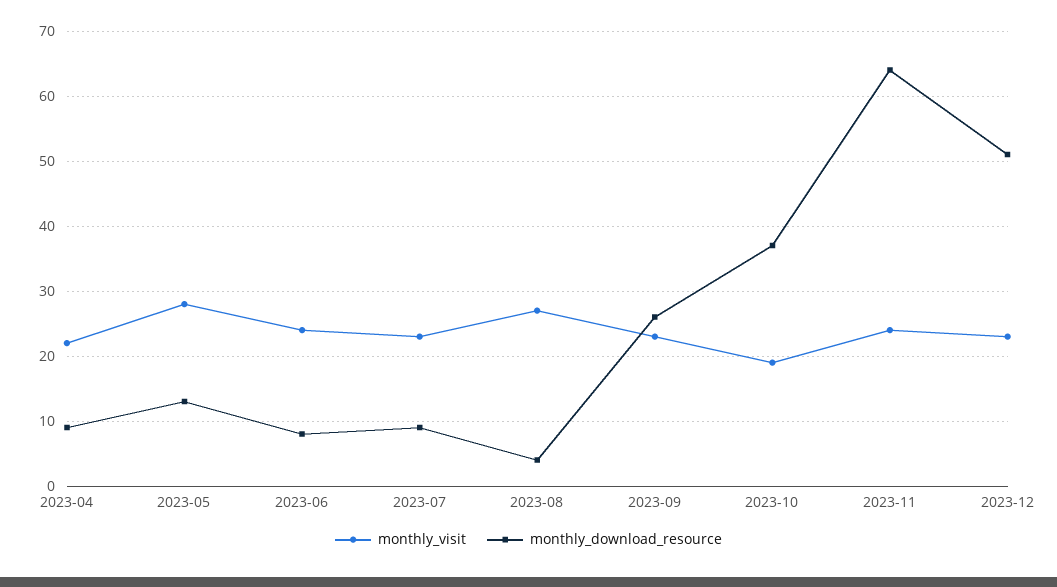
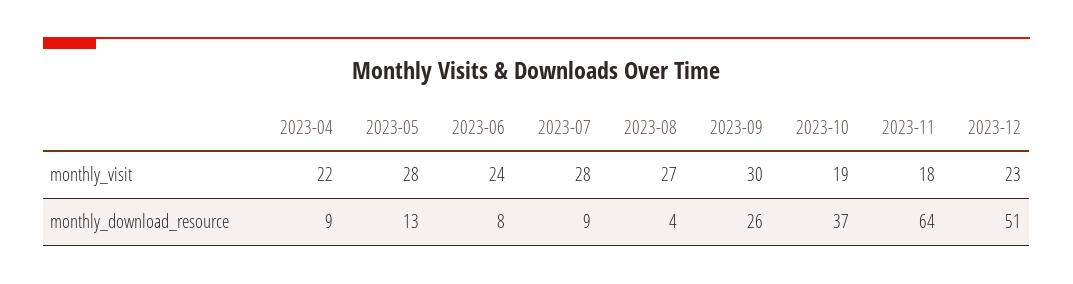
monthly_visit, 2023-07: 23 -> 28
monthly_visit, 2023-09: 23 -> 30
monthly_visit, 2023-11: 24 -> 18

